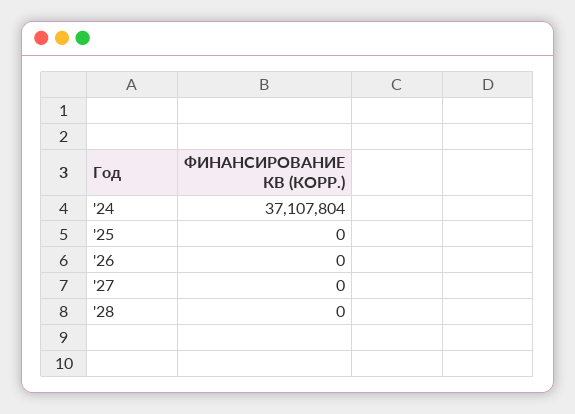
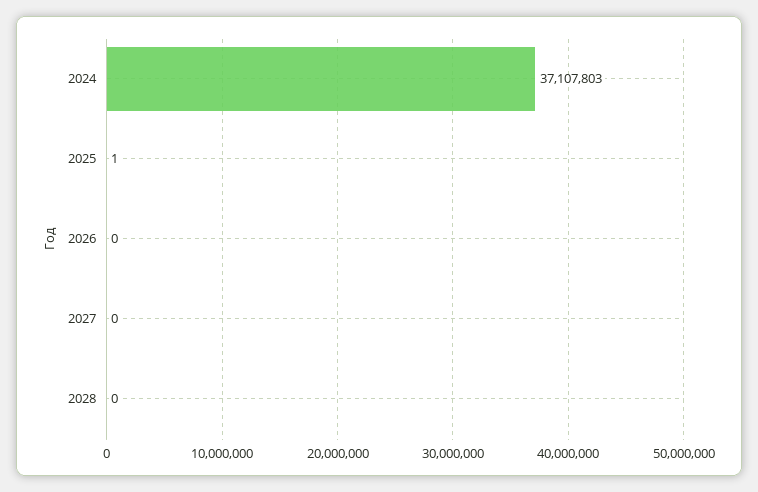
'24: 37107804 -> 37107803
'25: 0 -> 1

